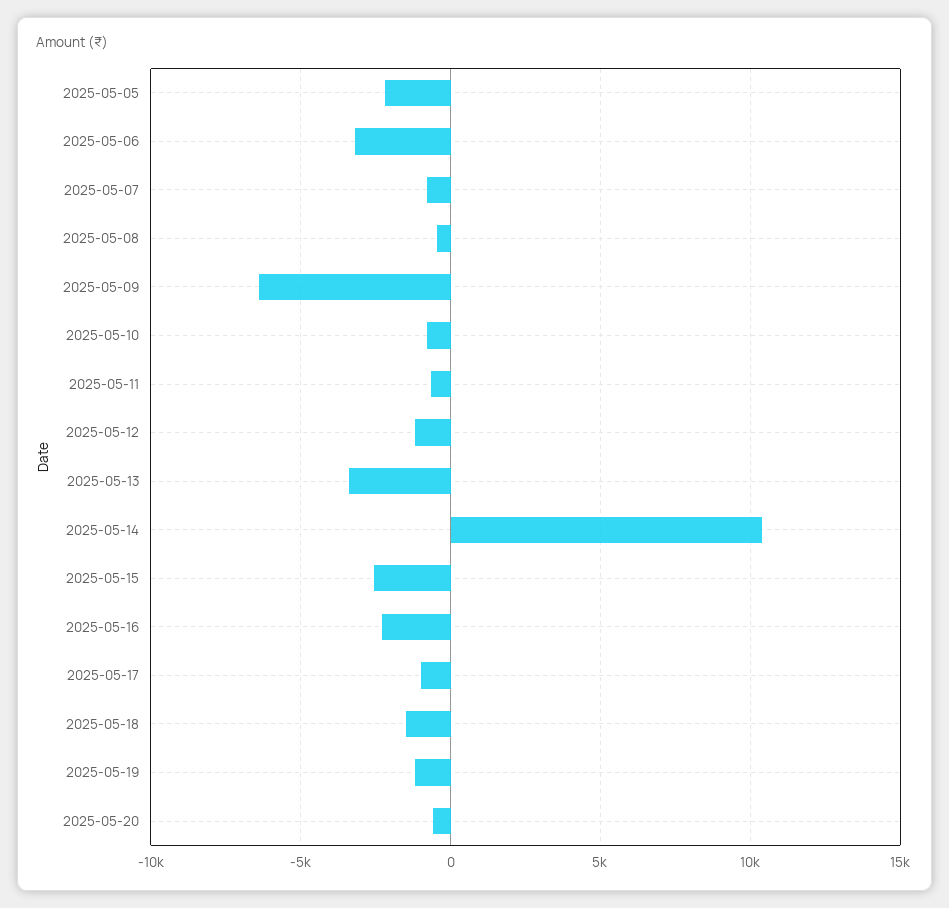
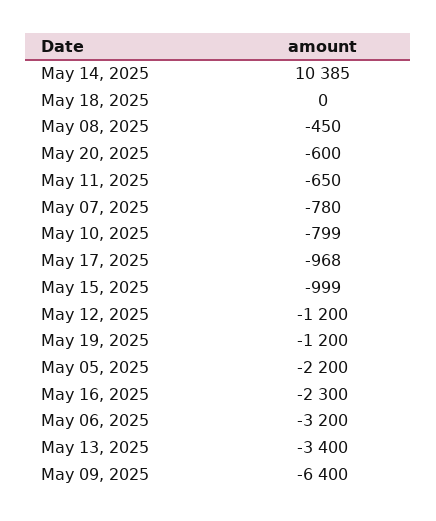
2025-05-15: -2500 -> -999
2025-05-18: -1500 -> 0

